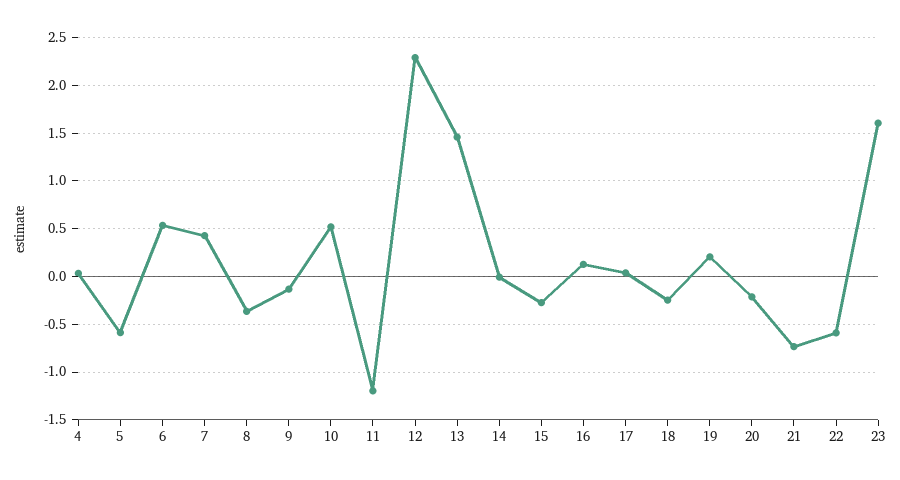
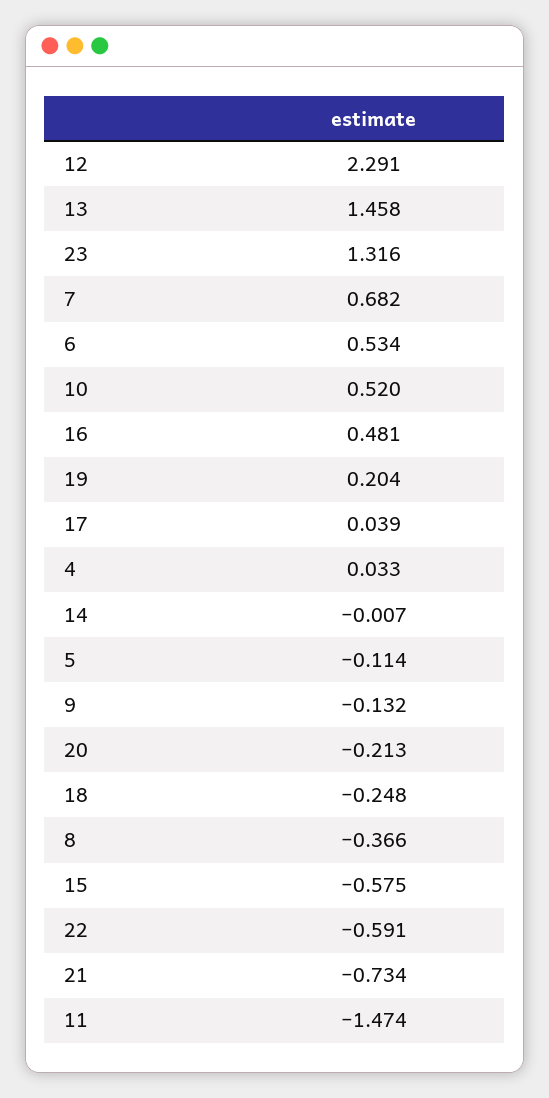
5: -0.6 -> -0.114
7: 0.4 -> 0.682
11: -1.2 -> -1.474
15: -0.3 -> -0.575
16: 0.1 -> 0.481
23: 1.6 -> 1.316

